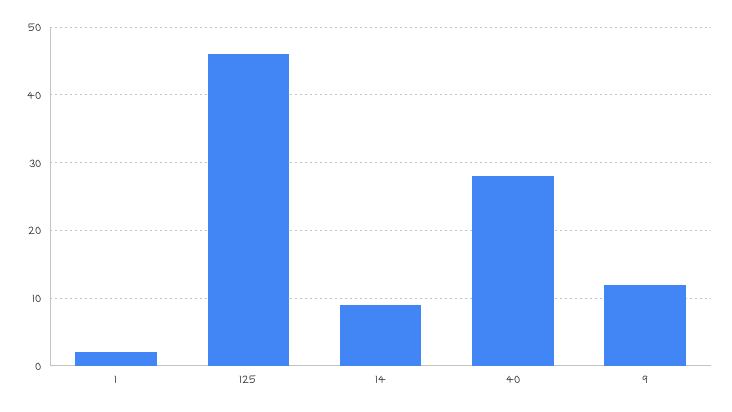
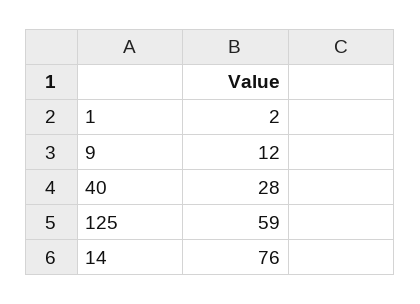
125: 46 -> 59
14: 9 -> 76

